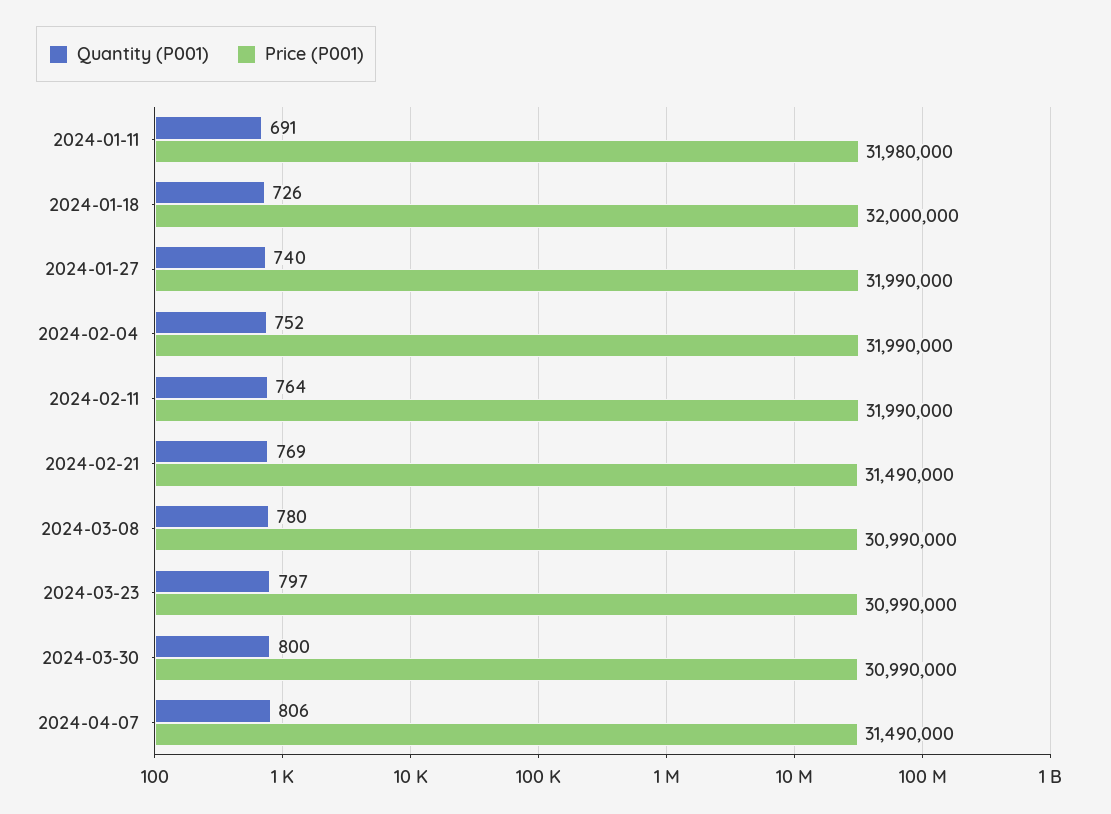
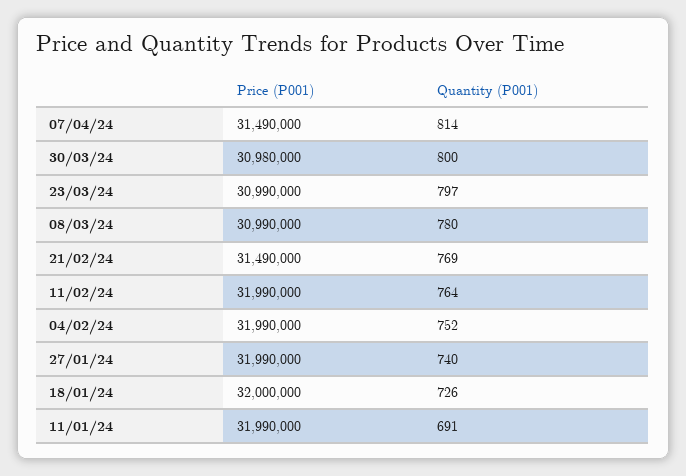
Price (P001), 2024-01-11: 31980000 -> 31990000
Price (P001), 2024-03-30: 30990000 -> 30980000
Quantity (P001), 2024-04-07: 806 -> 814

